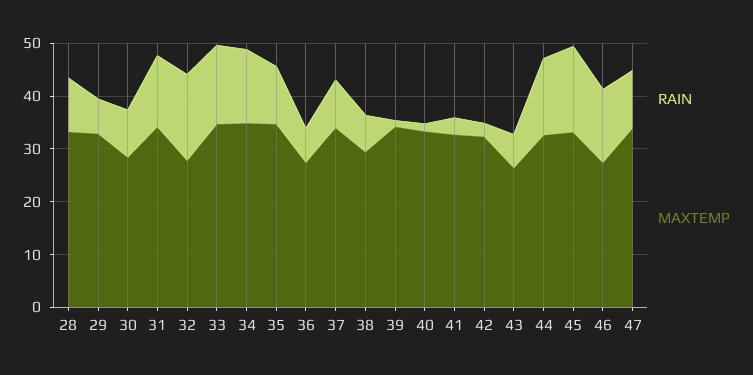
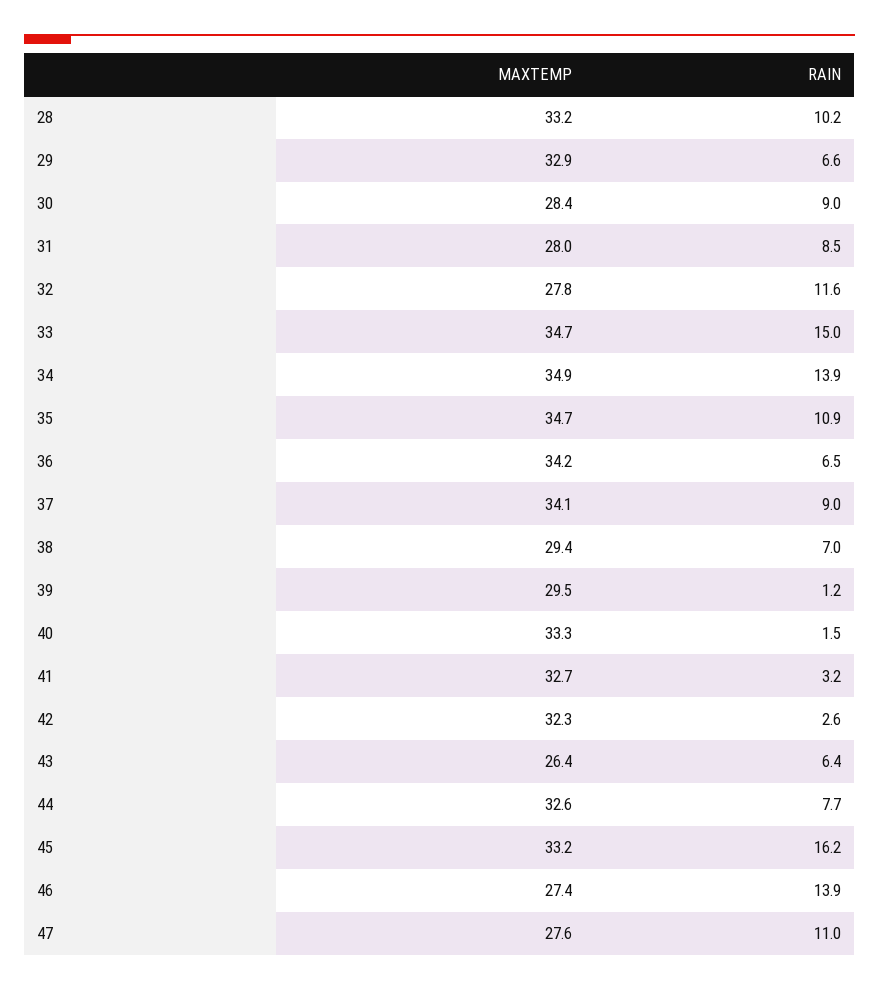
RAIN, 31: 14 -> 8.5
MAXTEMP, 31: 34 -> 28
RAIN, 32: 16 -> 11.6
MAXTEMP, 36: 28 -> 34.2
MAXTEMP, 39: 34 -> 29.5
RAIN, 44: 14 -> 7.7
MAXTEMP, 47: 34 -> 27.6

